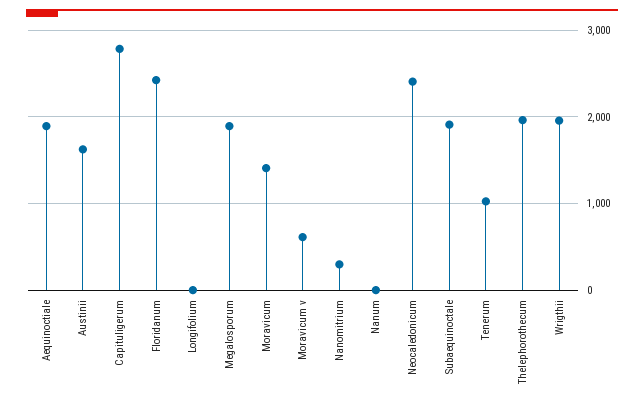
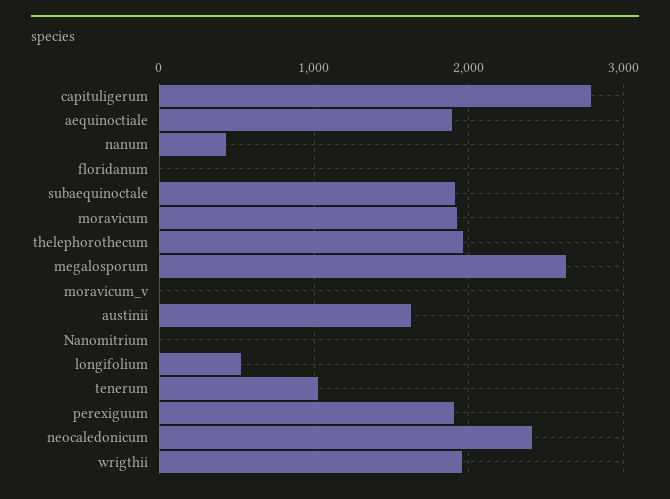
Floridanum: 2400 -> 0
Longifolium: 0 -> 500
Megalosporum: 1900 -> 2600
Moravicum: 1400 -> 1900
Moravicum v: 600 -> 0
Nanomitrium: 300 -> 0
Nanum: 0 -> 400
perexiguum: none -> 1900

